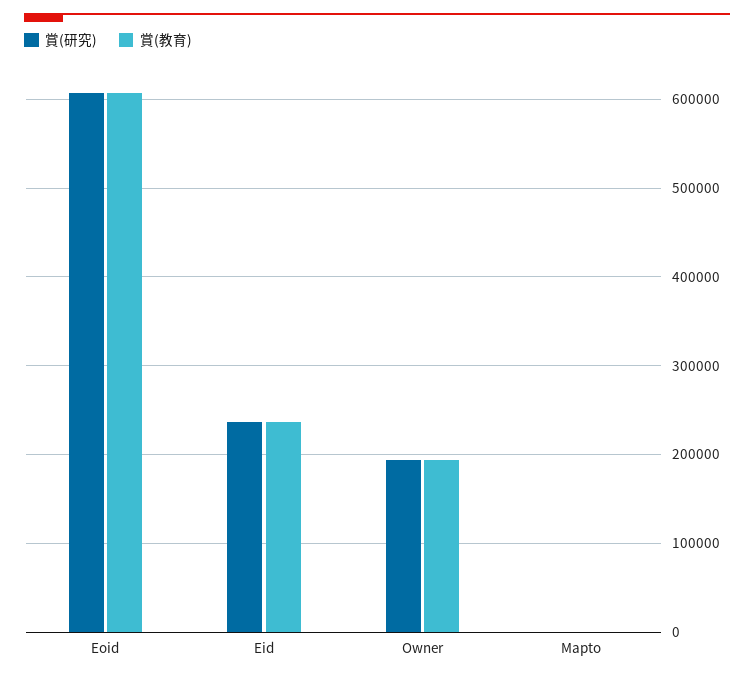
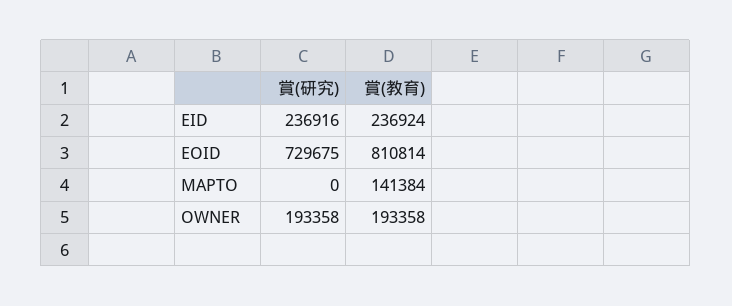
賞(研究), Eoid: 610000 -> 729675
賞(教育), Eoid: 610000 -> 810814
賞(教育), Mapto: 0 -> 141384

